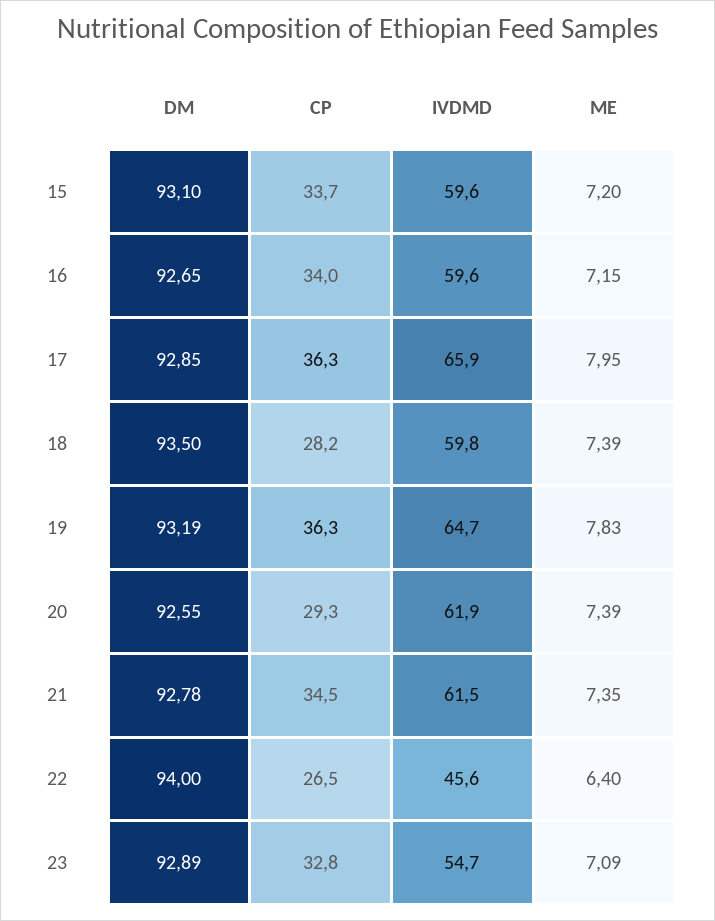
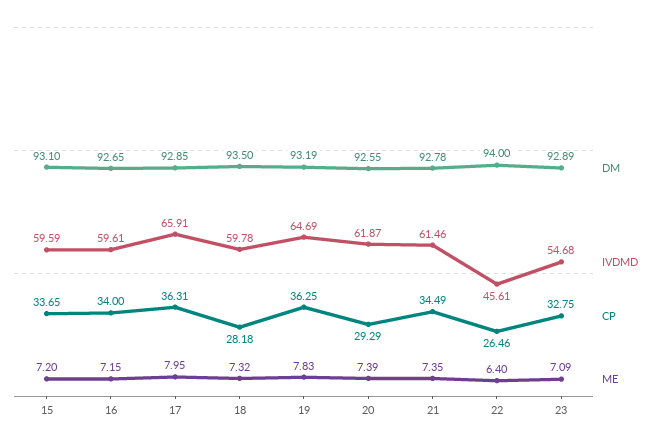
ME, 18: 7.39 -> 7.32

